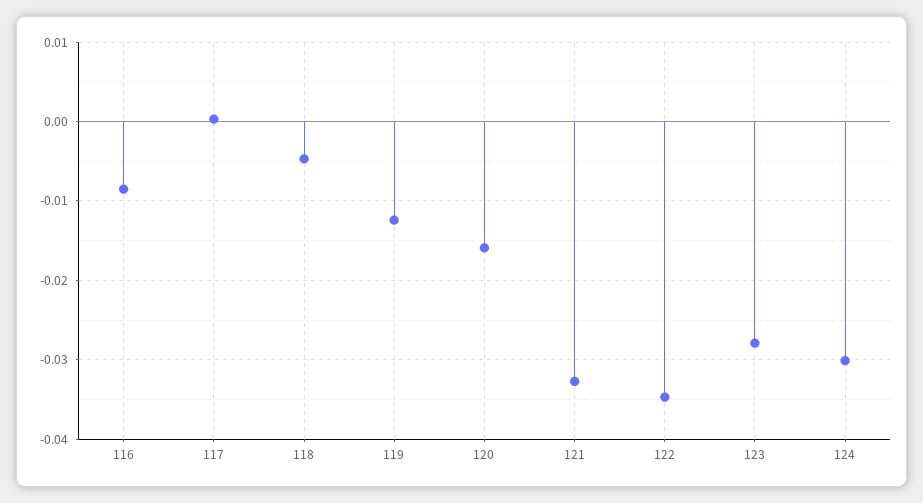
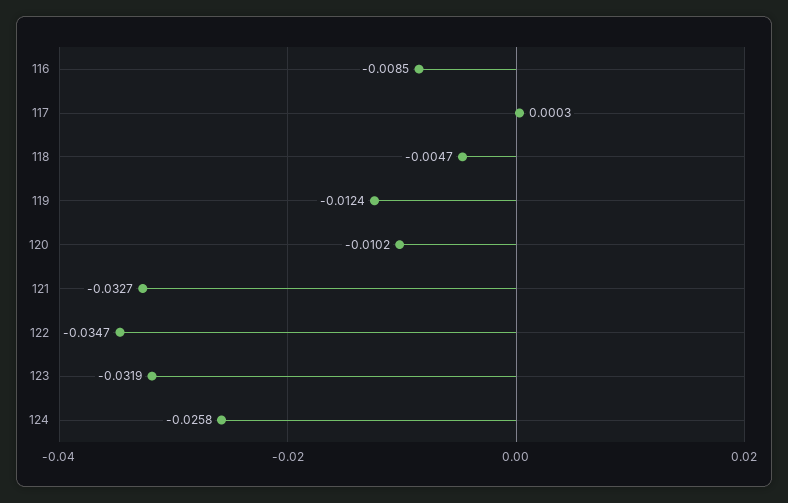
120: -0.016 -> -0.0102
123: -0.028 -> -0.0319
124: -0.03 -> -0.0258

